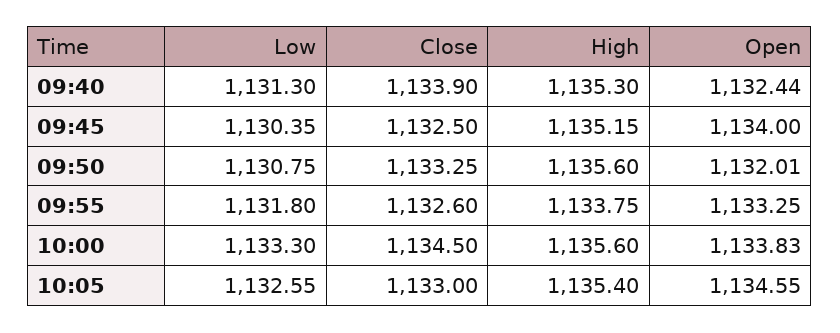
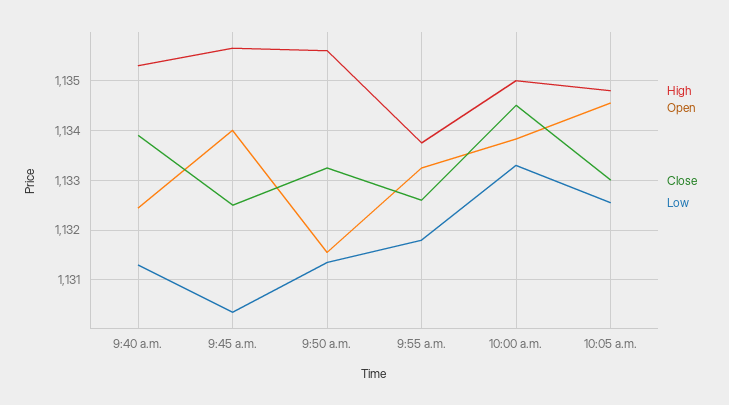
High, 09:45: 1135.15 -> 1135.6
Low, 09:50: 1130.75 -> 1131.4
Open, 09:50: 1132.01 -> 1131.6
High, 10:00: 1135.6 -> 1135
High, 10:05: 1135.4 -> 1134.8

